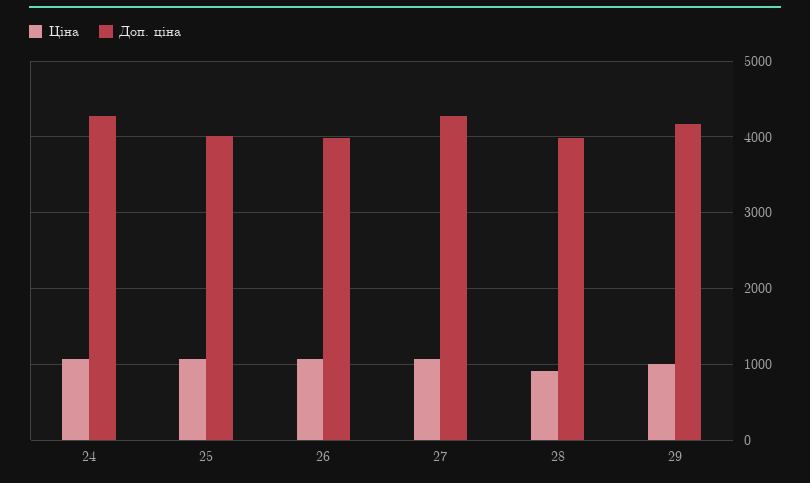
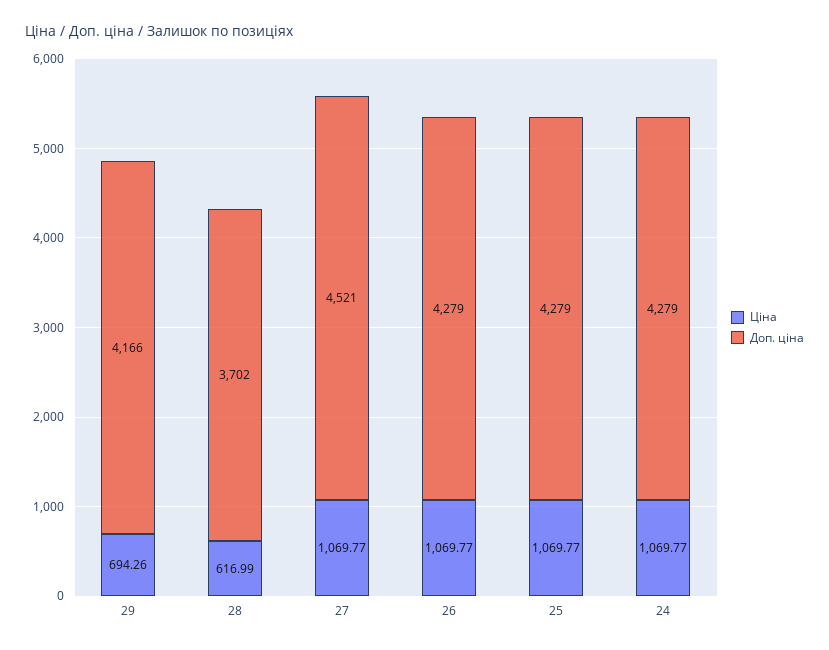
Доп. ціна, 25: 4000 -> 4279
Доп. ціна, 26: 4000 -> 4279
Доп. ціна, 27: 4300 -> 4521
Ціна, 28: 900 -> 616.99
Доп. ціна, 28: 4000 -> 3702
Ціна, 29: 1000 -> 694.26

